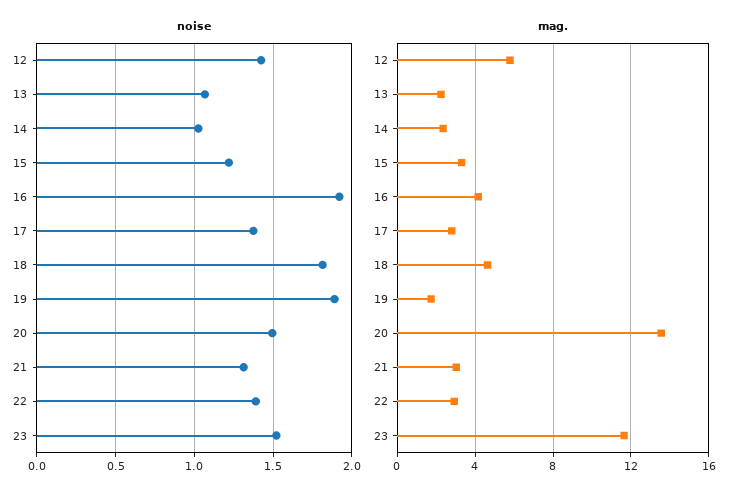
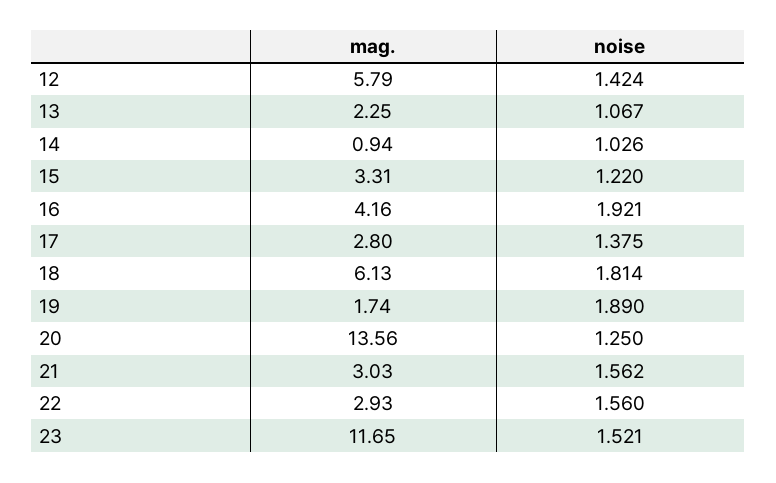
noise, 20: 1.5 -> 1.25
noise, 21: 1.3 -> 1.562
noise, 22: 1.4 -> 1.56
mag., 14: 2.5 -> 0.94
mag., 18: 4.5 -> 6.13

